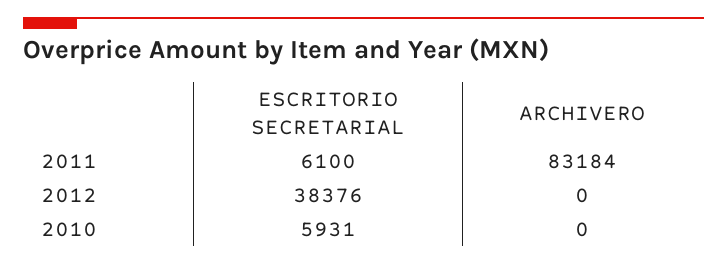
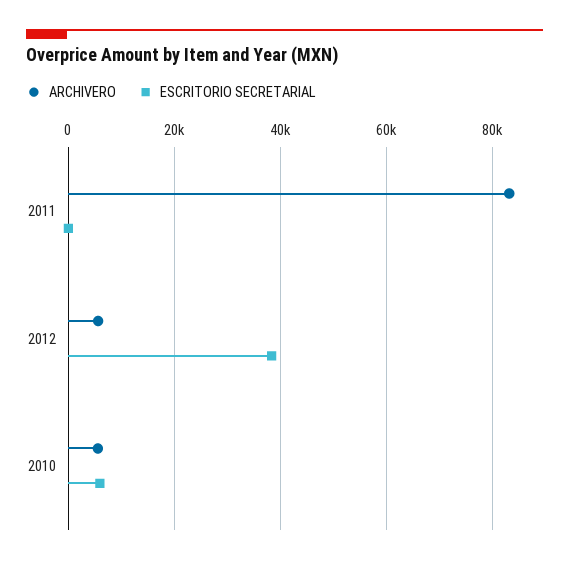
ESCRITORIO SECRETARIAL, 2011: 6100 -> 0
ARCHIVERO, 2012: 0 -> 6000
ARCHIVERO, 2010: 0 -> 6000

